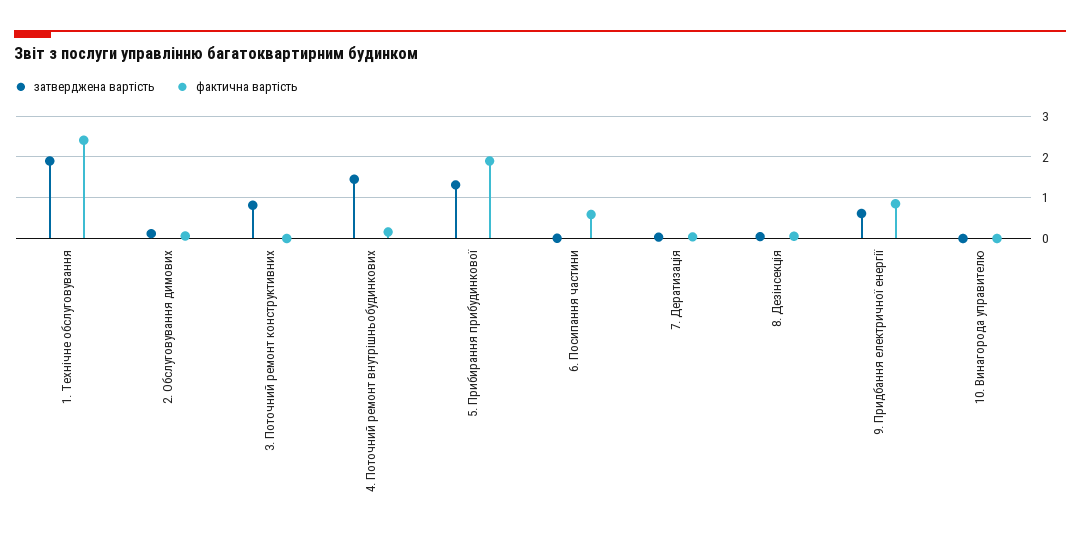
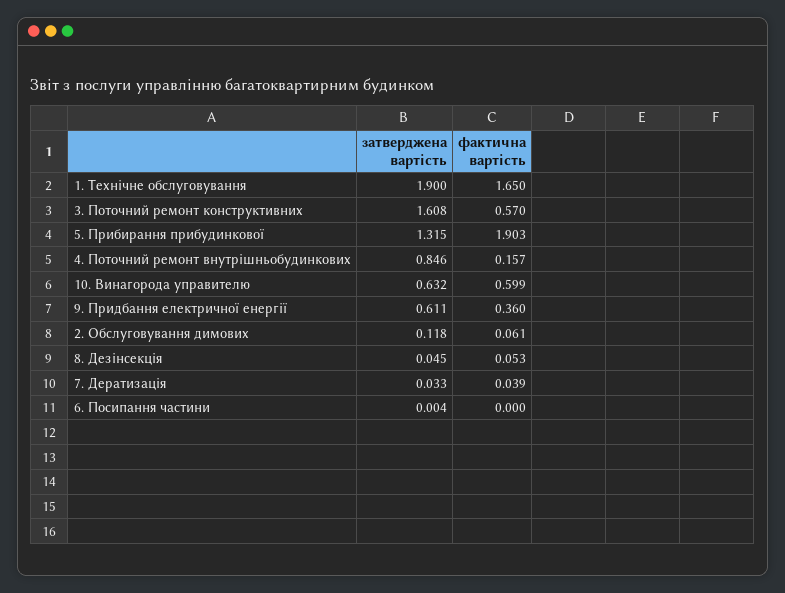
фактична вартість, 1. Технічне обслуговування: 2.4 -> 1.65
затверджена вартість, 3. Поточний ремонт конструктивних: 0.8 -> 1.608
фактична вартість, 3. Поточний ремонт конструктивних: 0 -> 0.57
затверджена вартість, 4. Поточний ремонт внутрішньобудинкових: 1.4 -> 0.846
фактична вартість, 6. Посипання частини: 0.6 -> 0
фактична вартість, 9. Придбання електричної енергії: 0.8 -> 0.36
затверджена вартість, 10. Винагорода управителю: 0 -> 0.632
фактична вартість, 10. Винагорода управителю: 0 -> 0.599

